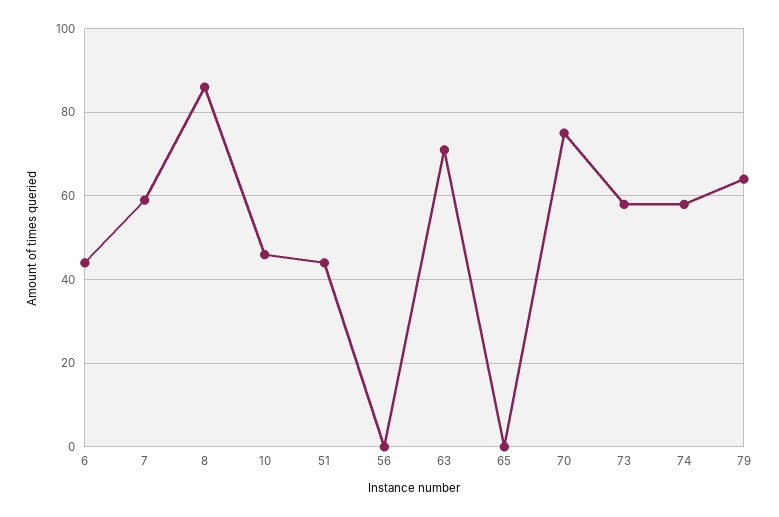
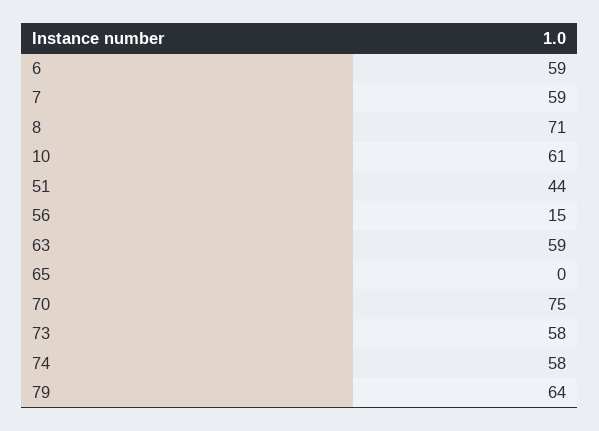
6: 45 -> 59
8: 85 -> 71
10: 45 -> 61
56: 0 -> 15
63: 70 -> 59

